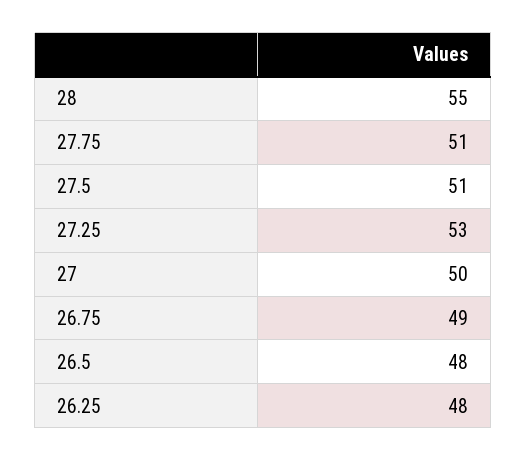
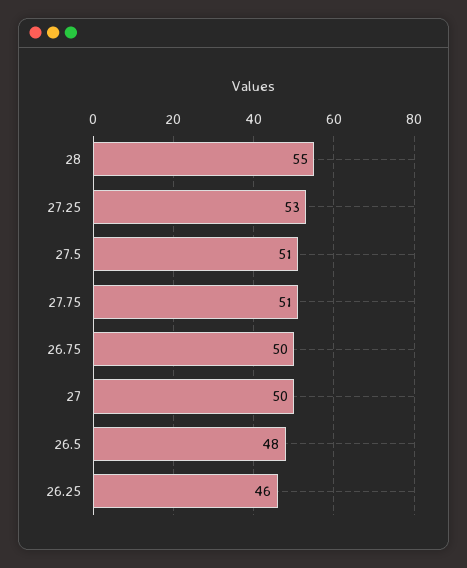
26.75: 49 -> 50
26.25: 48 -> 46

